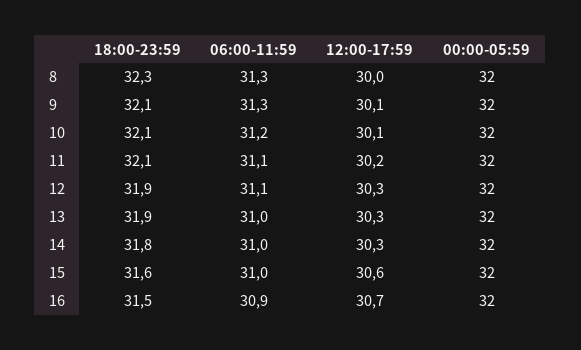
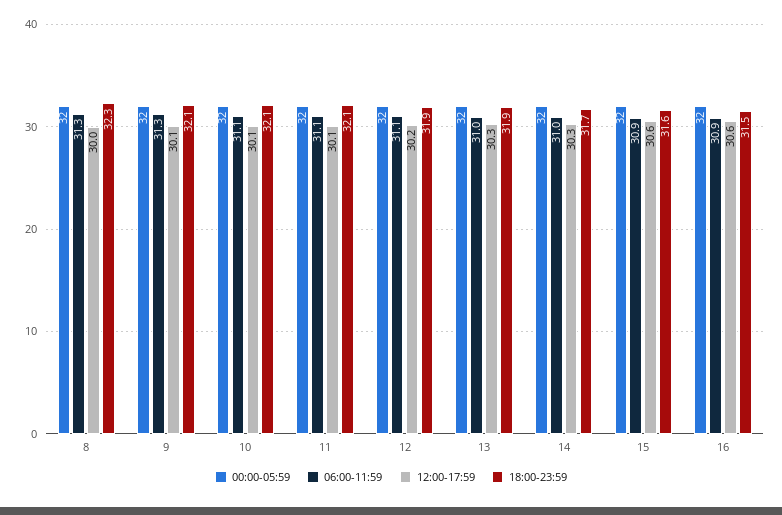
06:00-11:59, 10: 31.2 -> 31.1
12:00-17:59, 11: 30.2 -> 30.1
12:00-17:59, 12: 30.3 -> 30.2
18:00-23:59, 14: 31.8 -> 31.7
06:00-11:59, 15: 31 -> 30.9
12:00-17:59, 16: 30.7 -> 30.6

